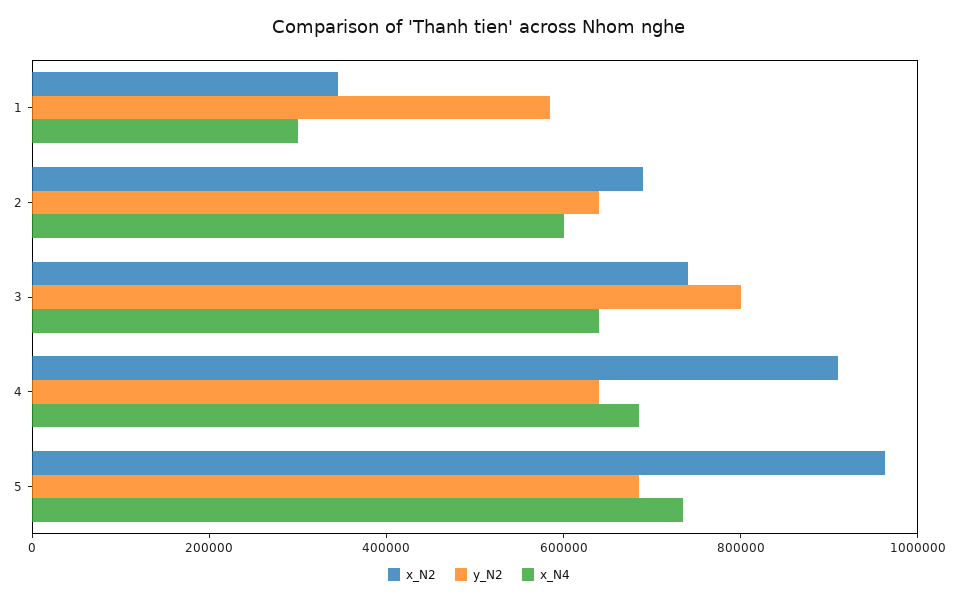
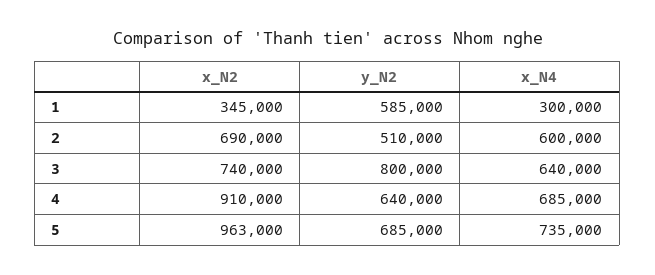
y_N2, 2: 650000 -> 510000

